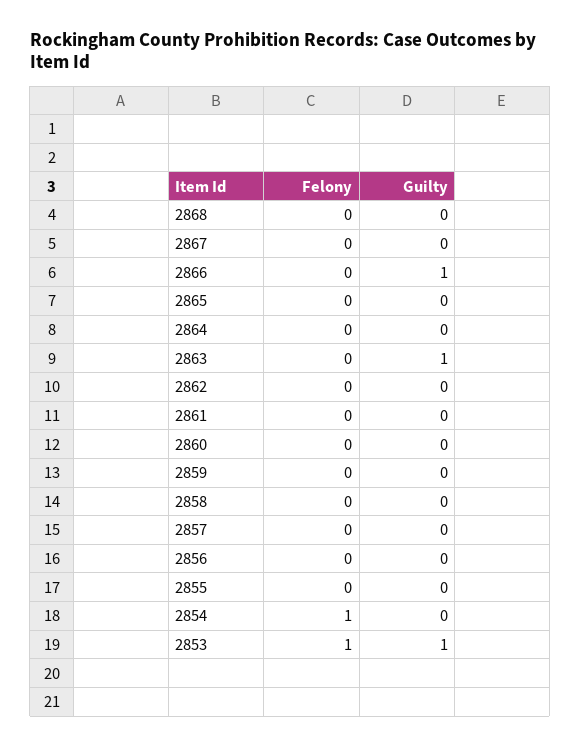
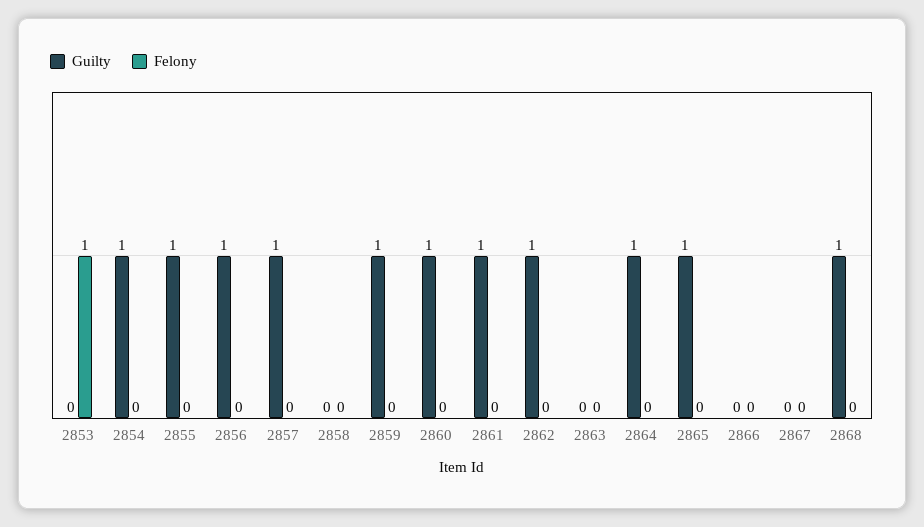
Guilty, 2868: 0 -> 1
Guilty, 2866: 1 -> 0
Guilty, 2865: 0 -> 1
Guilty, 2864: 0 -> 1
Guilty, 2863: 1 -> 0
Guilty, 2862: 0 -> 1
Guilty, 2861: 0 -> 1
Guilty, 2860: 0 -> 1
Guilty, 2859: 0 -> 1
Guilty, 2857: 0 -> 1
Guilty, 2856: 0 -> 1
Guilty, 2855: 0 -> 1
Felony, 2854: 1 -> 0
Guilty, 2854: 0 -> 1
Guilty, 2853: 1 -> 0

